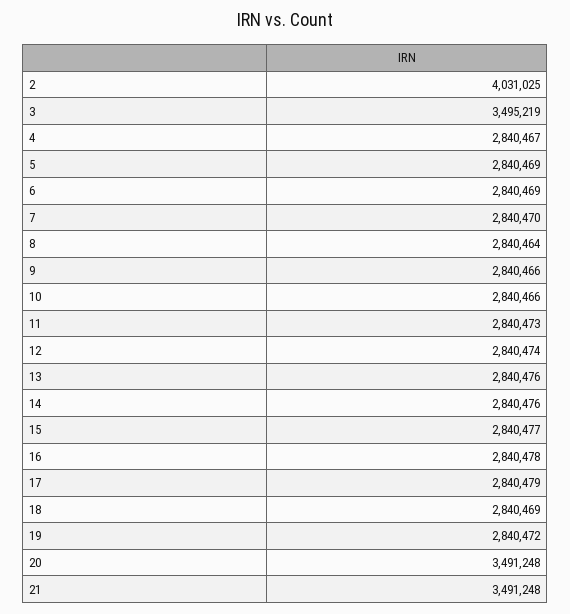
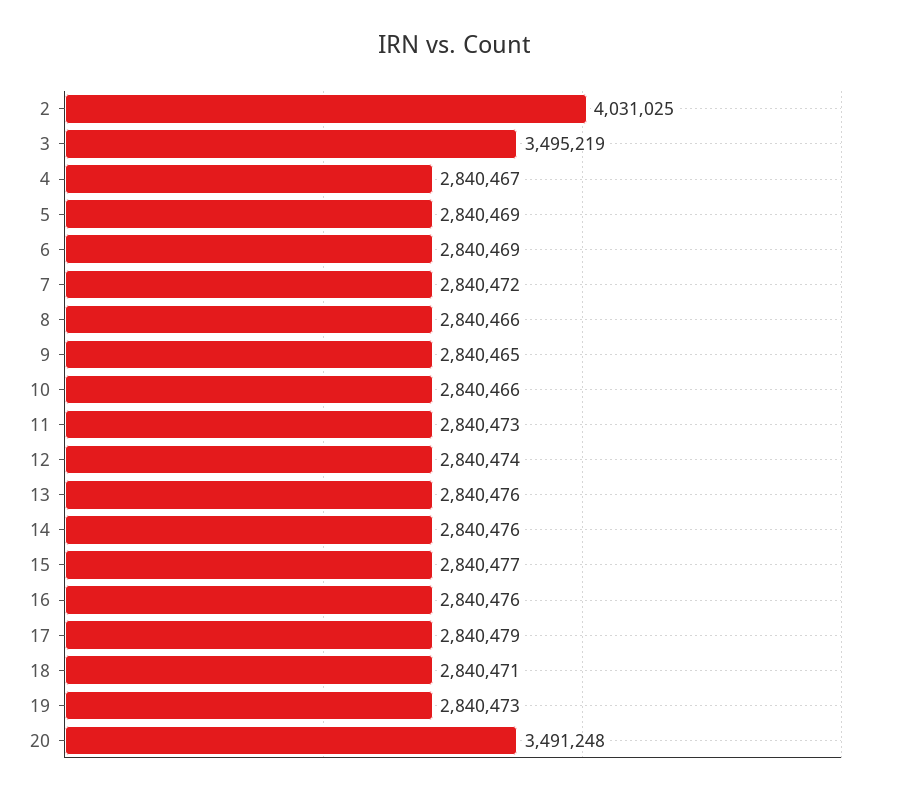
7: 2840470 -> 2840472
8: 2840464 -> 2840466
9: 2840466 -> 2840465
16: 2840478 -> 2840476
18: 2840469 -> 2840471
19: 2840472 -> 2840473
21: 3491248 -> none

